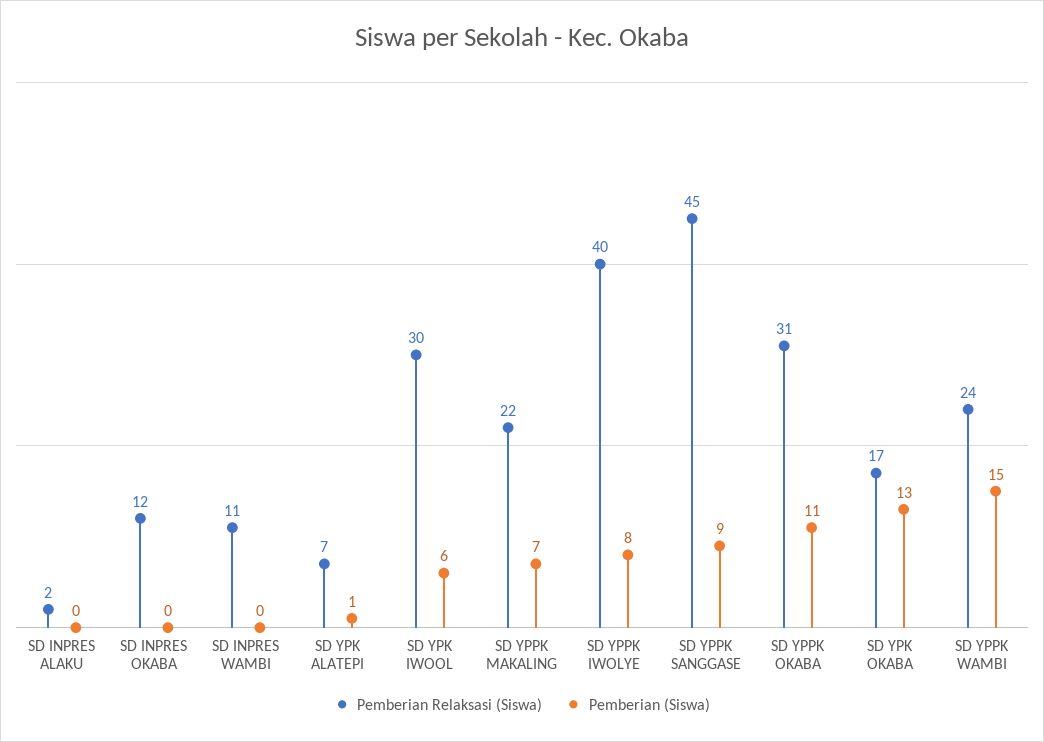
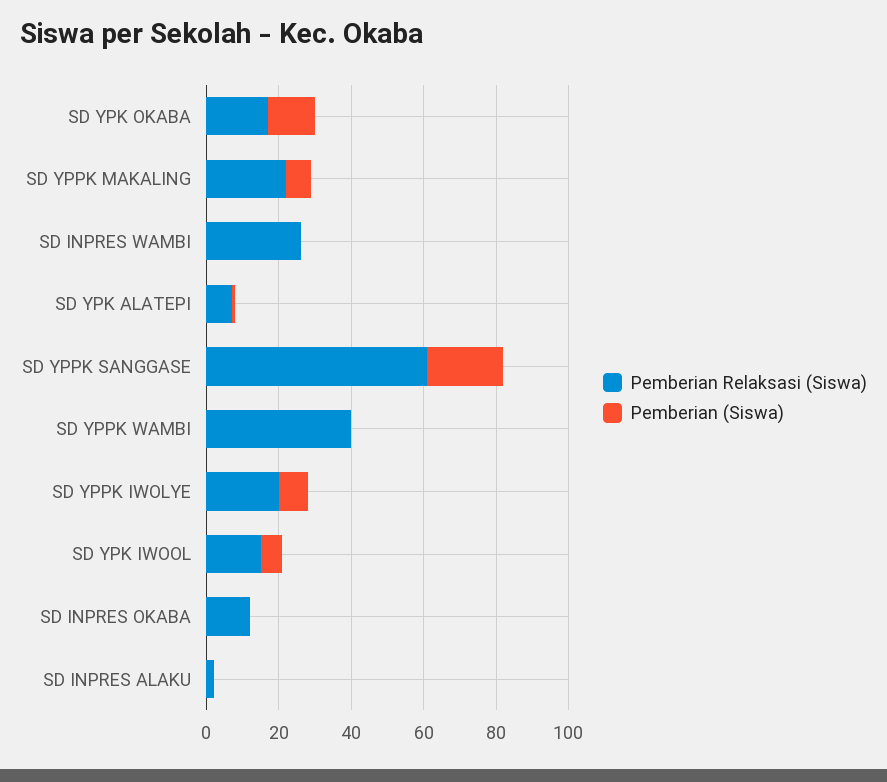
Pemberian Relaksasi (Siswa), SD INPRES WAMBI: 11 -> 25
Pemberian Relaksasi (Siswa), SD YPK IWOOL: 30 -> 15
Pemberian Relaksasi (Siswa), SD YPPK IWOLYE: 40 -> 20
Pemberian Relaksasi (Siswa), SD YPPK SANGGASE: 45 -> 60
Pemberian (Siswa), SD YPPK SANGGASE: 9 -> 20
Pemberian Relaksasi (Siswa), SD YPPK OKABA: 31 -> none
Pemberian (Siswa), SD YPPK OKABA: 11 -> none
Pemberian Relaksasi (Siswa), SD YPPK WAMBI: 24 -> 40
Pemberian (Siswa), SD YPPK WAMBI: 15 -> 0

